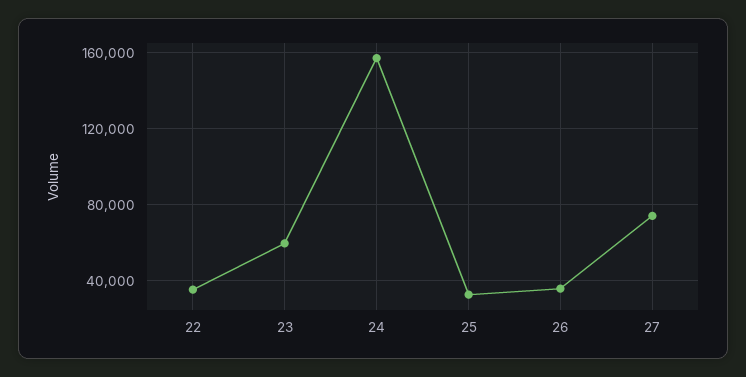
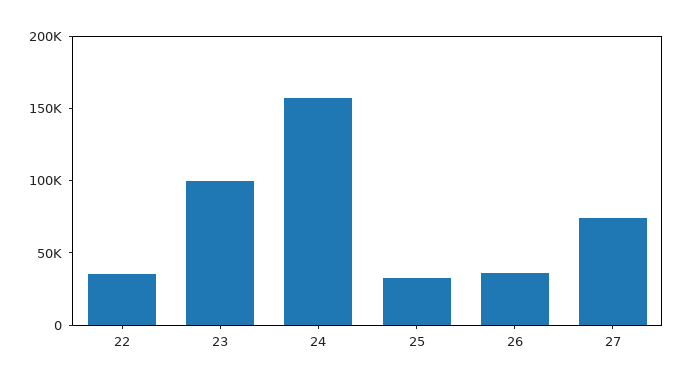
23: 60000 -> 100000

